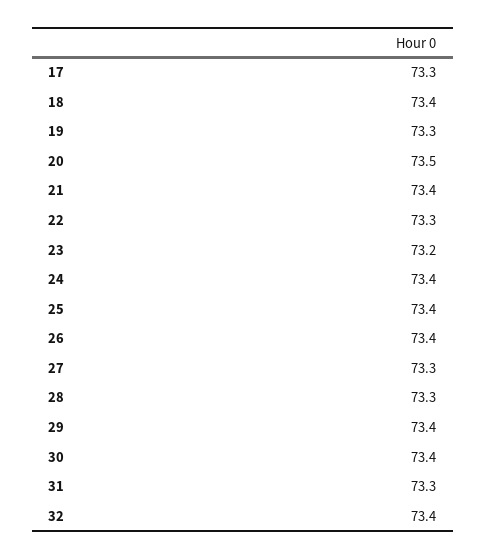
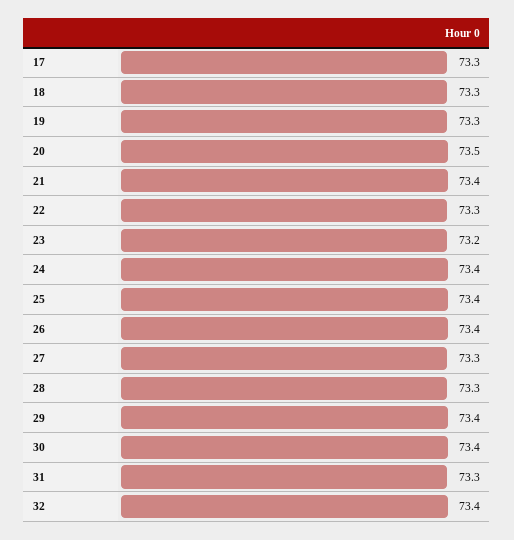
18: 73.4 -> 73.3

